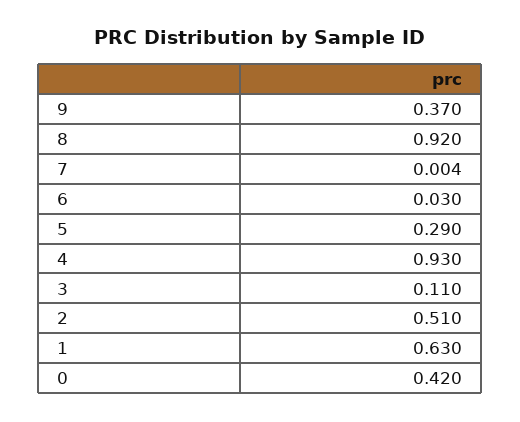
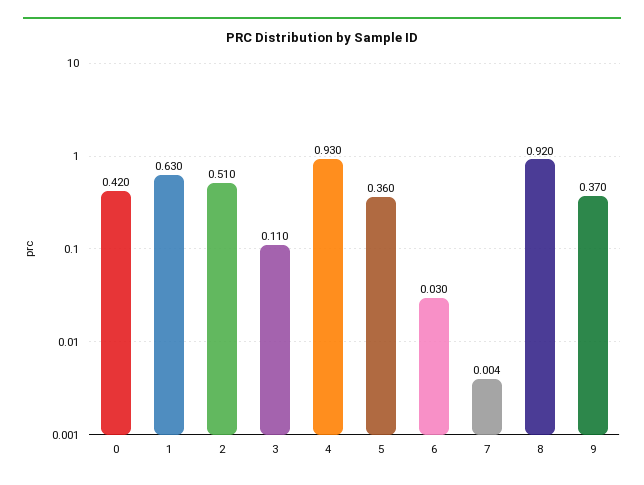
5: 0.29 -> 0.36

